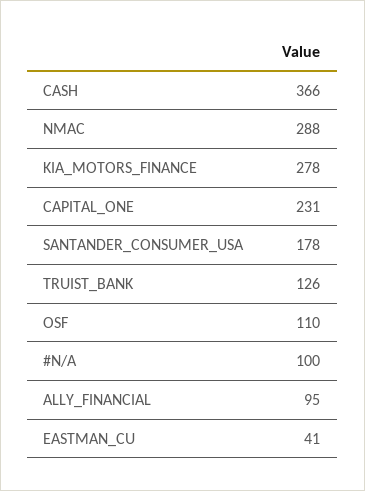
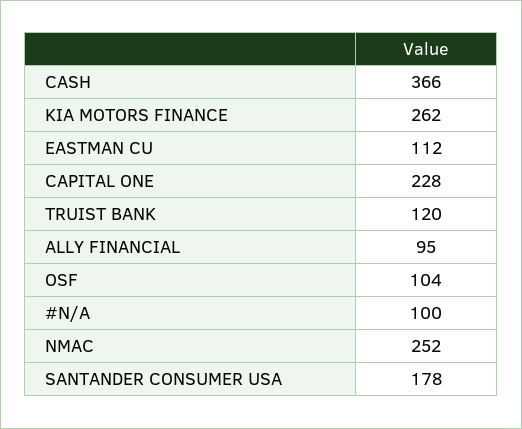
NMAC: 288 -> 252
KIA_MOTORS_FINANCE: 278 -> 262
CAPITAL_ONE: 231 -> 228
TRUIST_BANK: 126 -> 120
OSF: 110 -> 104
EASTMAN_CU: 41 -> 112

